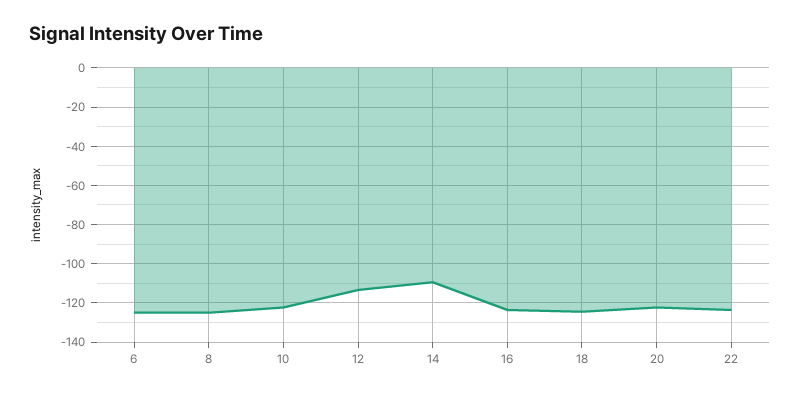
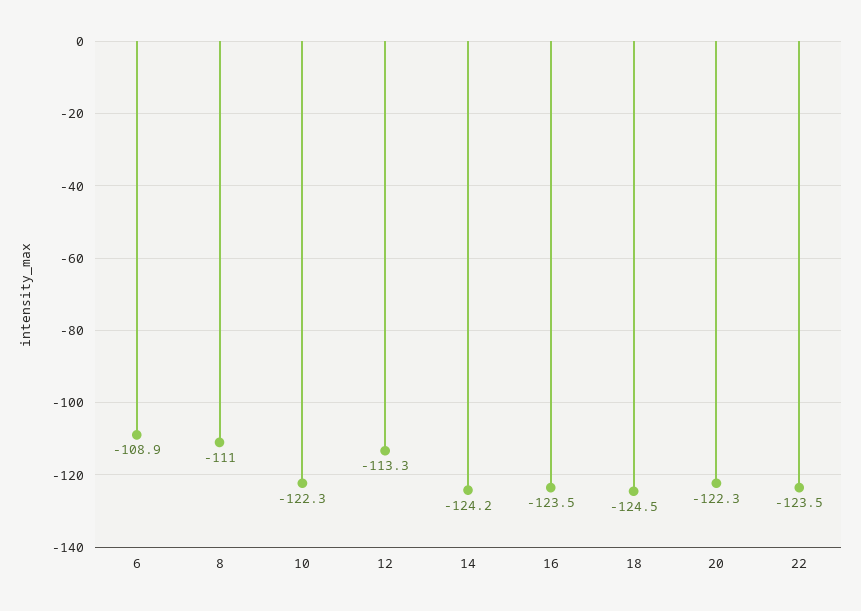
6: -125 -> -108.9
8: -125 -> -111
14: -110 -> -124.2

